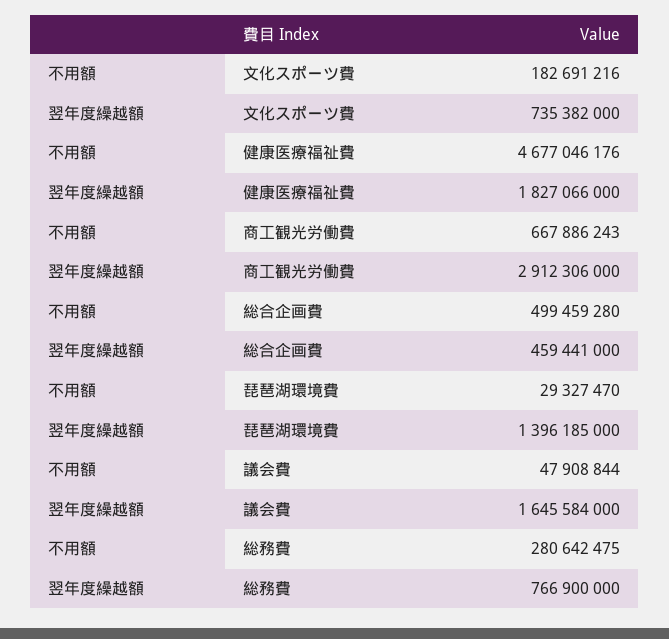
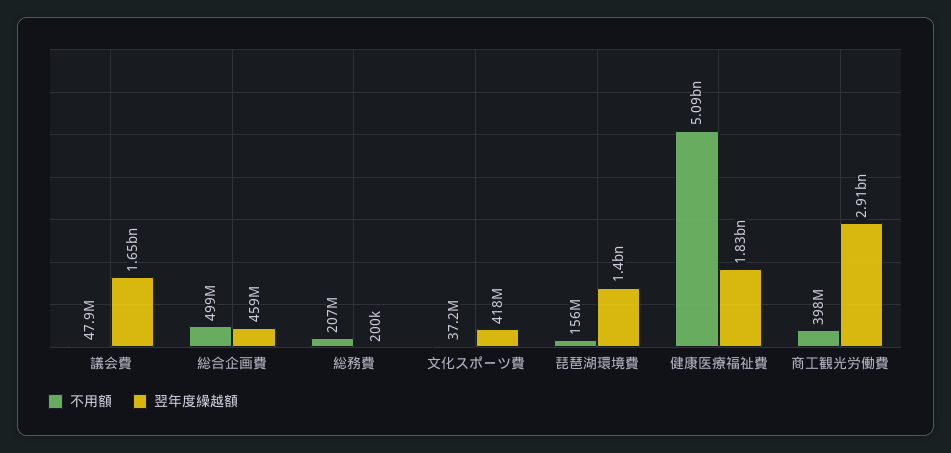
不用額, 文化スポーツ費: 182691216 -> 37200000
翌年度繰越額, 文化スポーツ費: 735382000 -> 418000000
不用額, 健康医療福祉費: 4677046176 -> 5090000000
不用額, 商工観光労働費: 667886243 -> 398000000
不用額, 琵琶湖環境費: 29327470 -> 156000000
不用額, 総務費: 280642475 -> 207000000
翌年度繰越額, 総務費: 766900000 -> 200000

